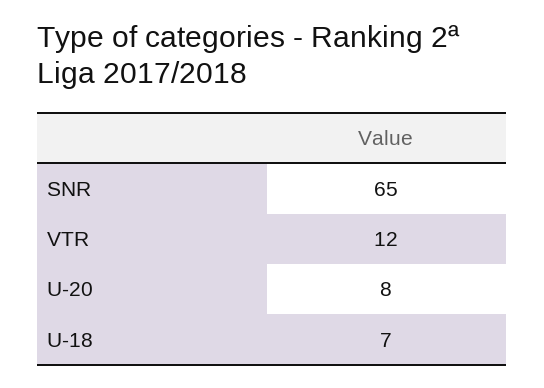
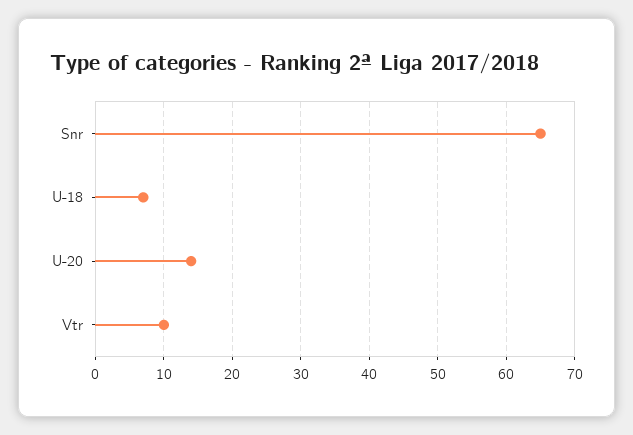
VTR: 12 -> 10
U-20: 8 -> 14

